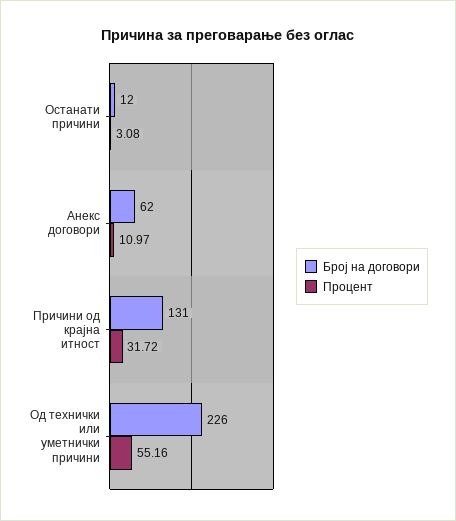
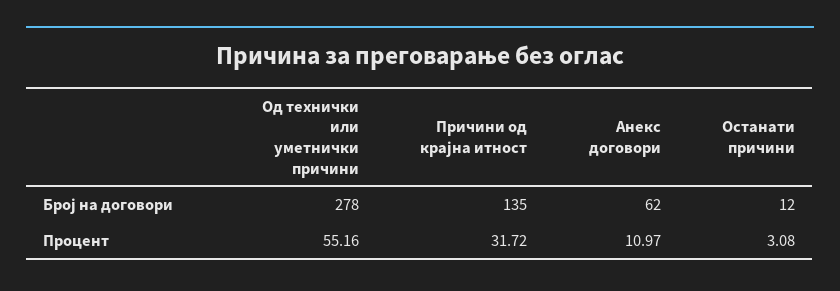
Број на договори, Причини од крајна итност: 131 -> 135
Број на договори, Од технички или уметнички причини: 226 -> 278

